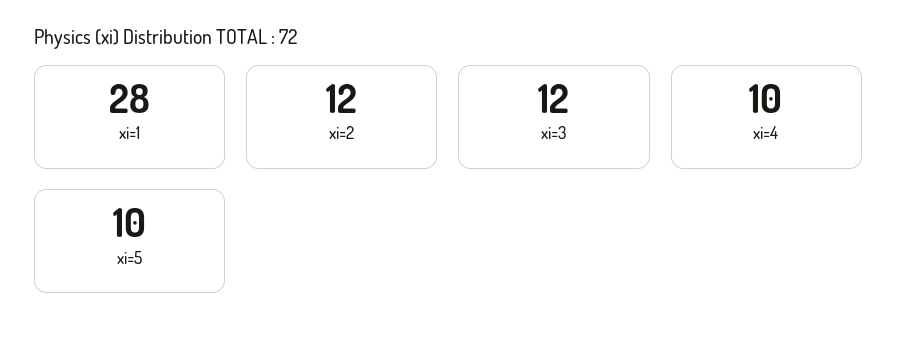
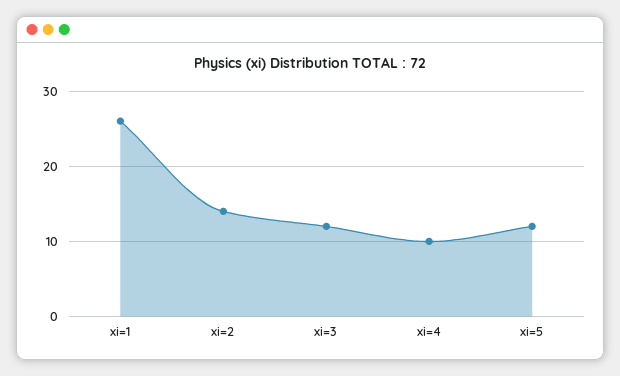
xi=1: 28 -> 26
xi=2: 12 -> 14
xi=5: 10 -> 12

